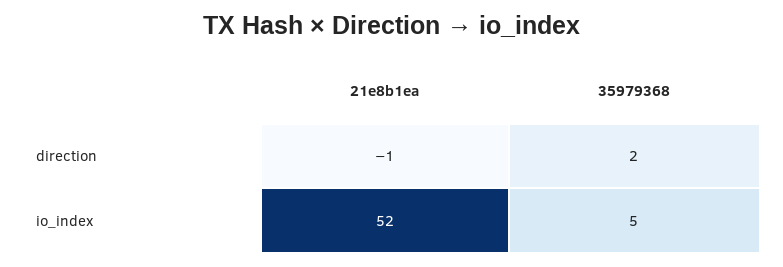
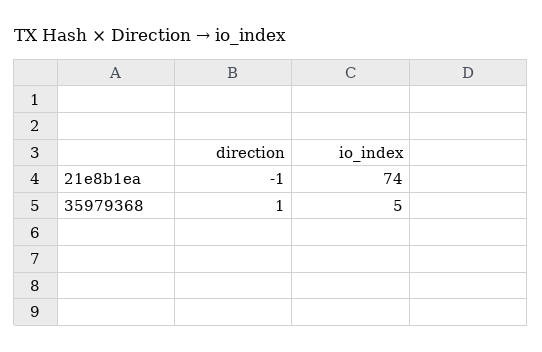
35979368, direction: 2 -> 1
21e8b1ea, io_index: 52 -> 74

